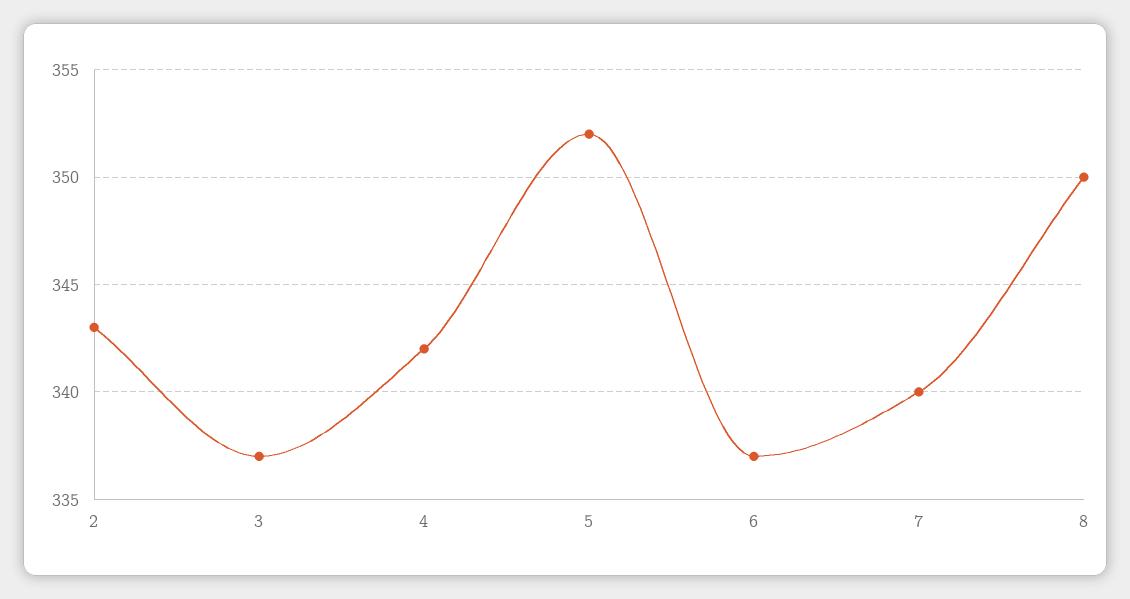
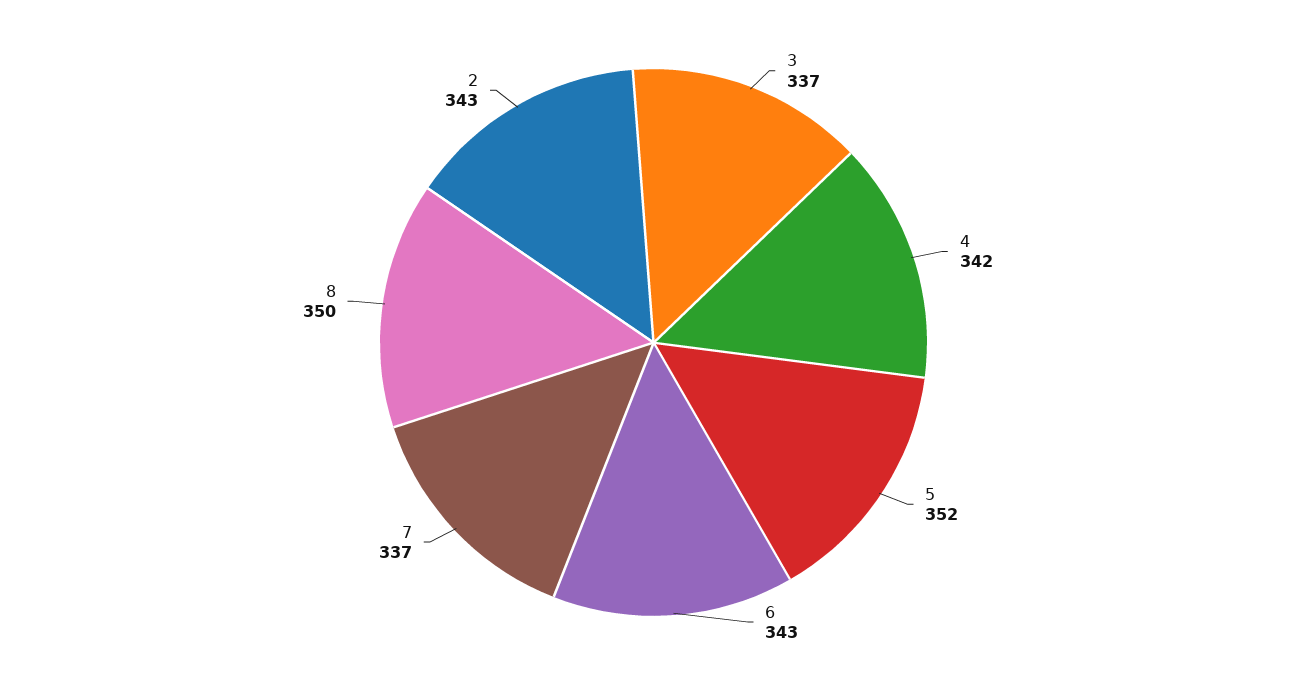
6: 337 -> 343
7: 340 -> 337

